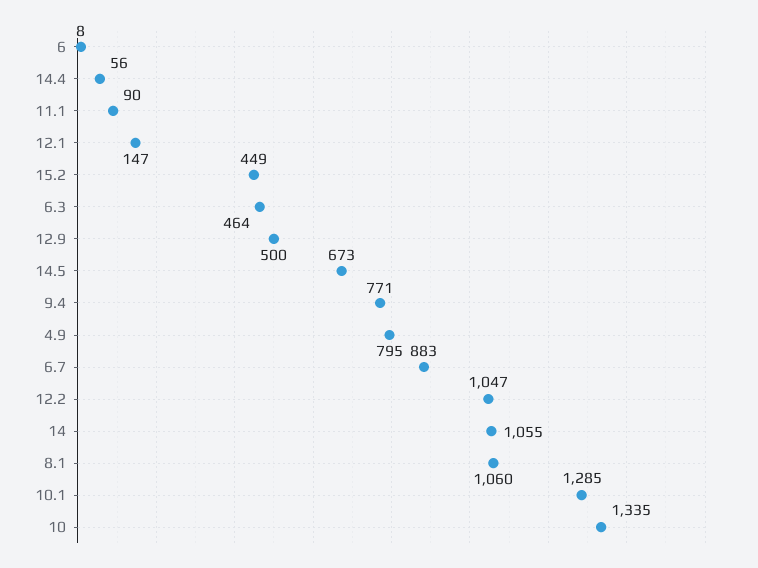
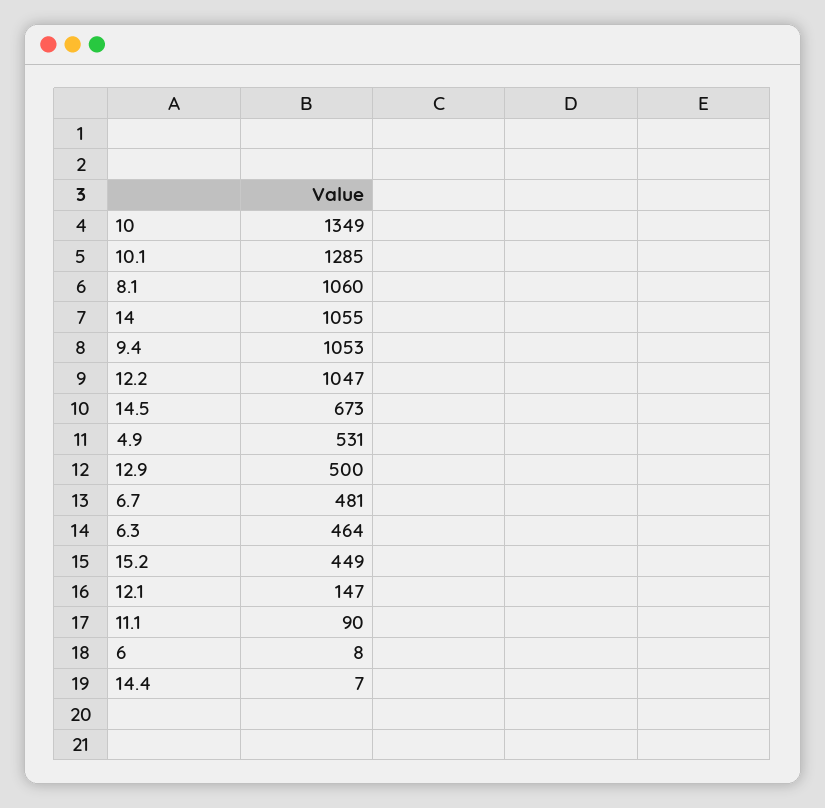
14.4: 56 -> 7
9.4: 771 -> 1053
4.9: 795 -> 531
6.7: 883 -> 481
10: 1335 -> 1349

